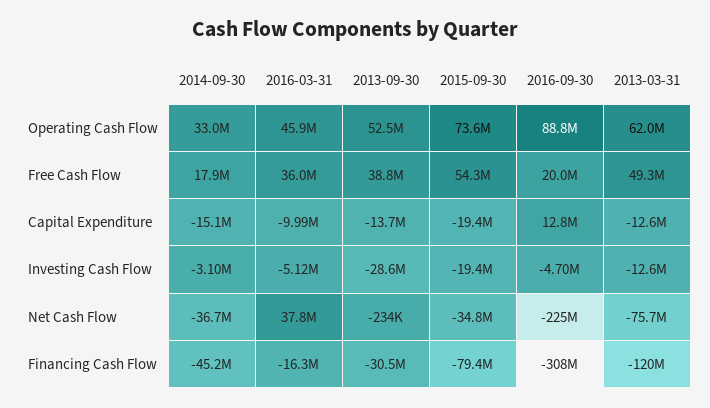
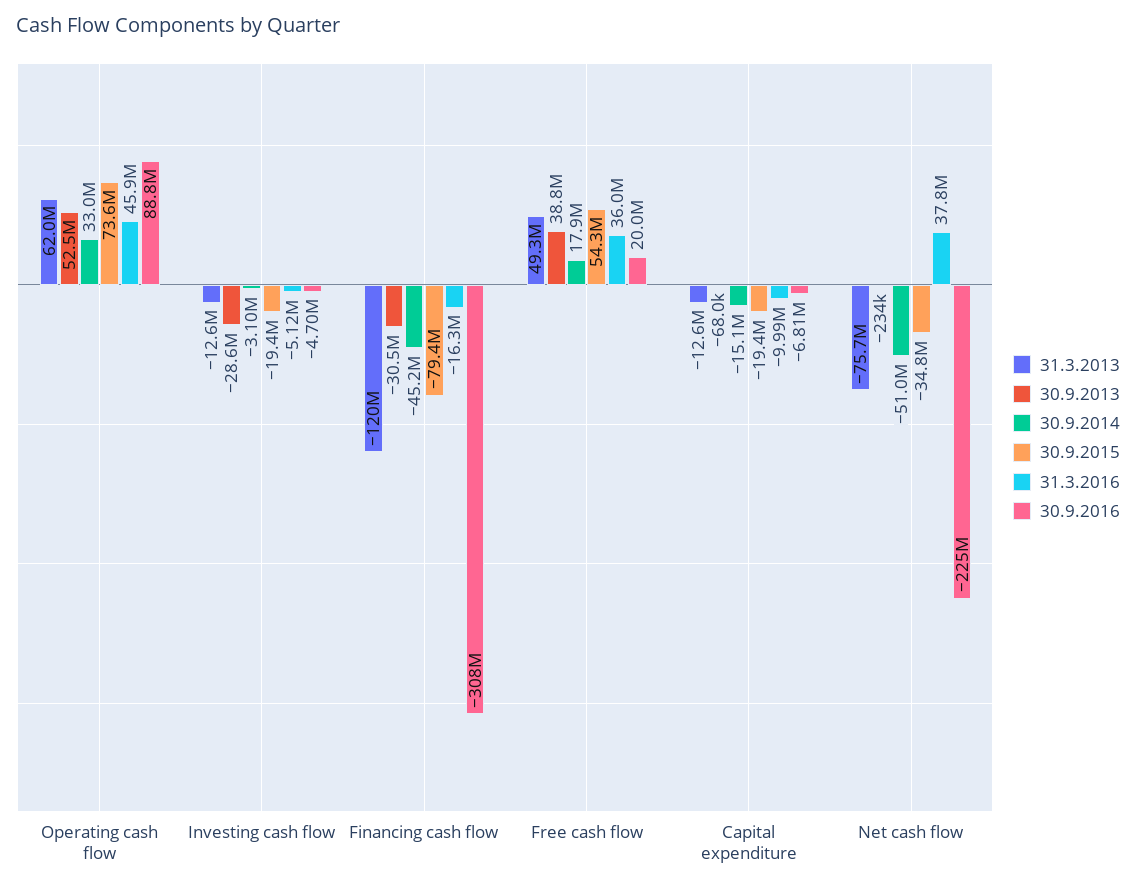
2013-09-30, Capital Expenditure: -13700000 -> -68000
2016-09-30, Capital Expenditure: 12800000 -> -6810000
2014-09-30, Net Cash Flow: -36700000 -> -51000000

